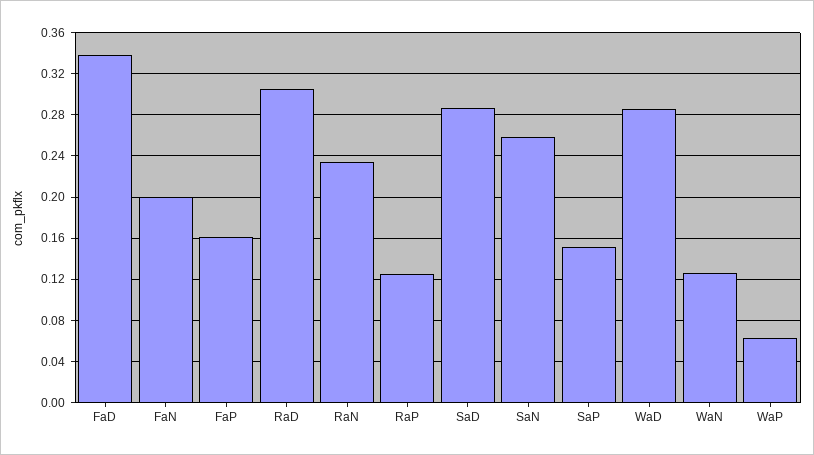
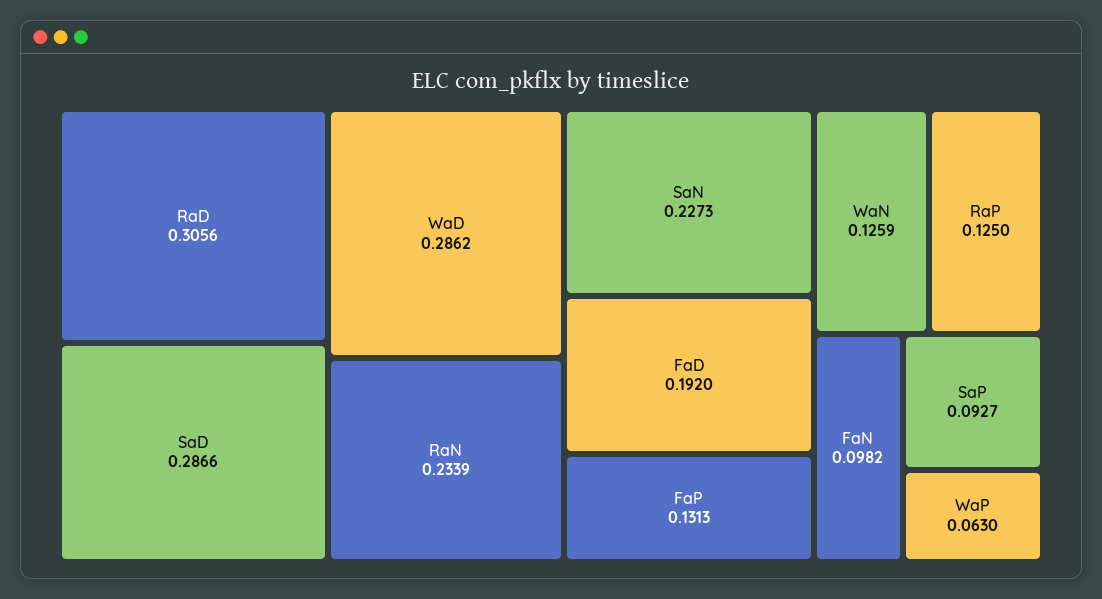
FaD: 0.34 -> 0.192
FaN: 0.2 -> 0.0982
FaP: 0.16 -> 0.1313
SaN: 0.26 -> 0.2273
SaP: 0.15 -> 0.0927

